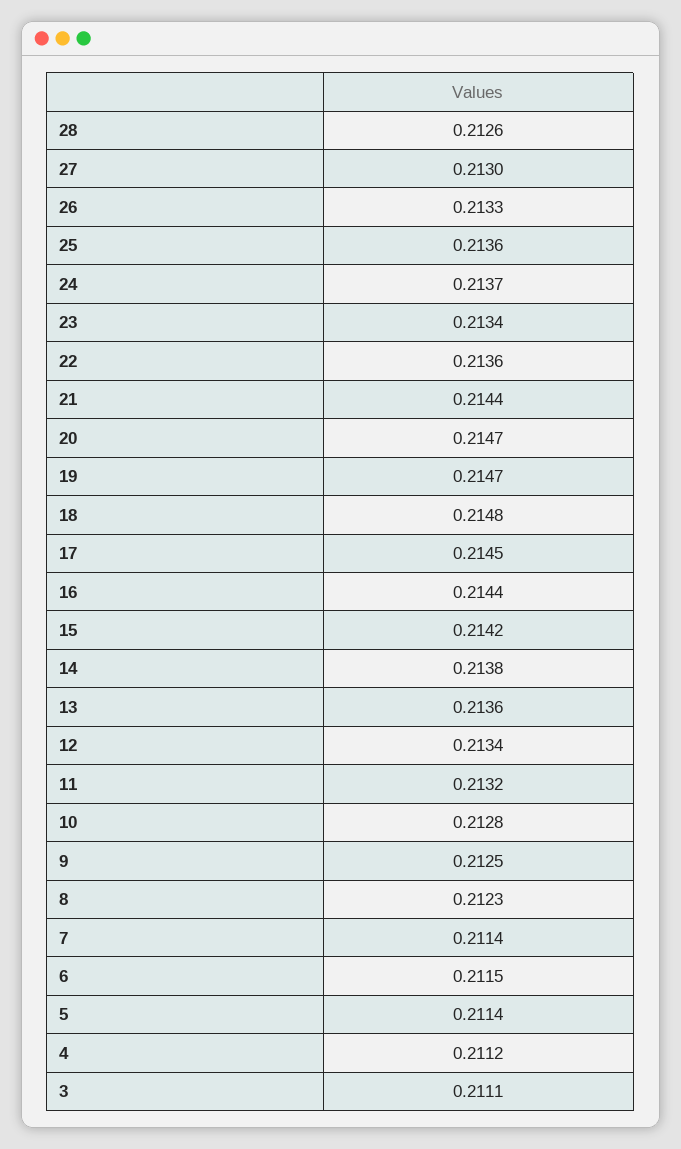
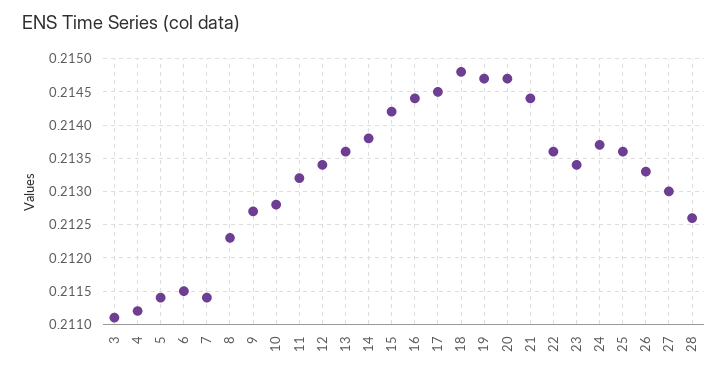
9: 0.2125 -> 0.2127

